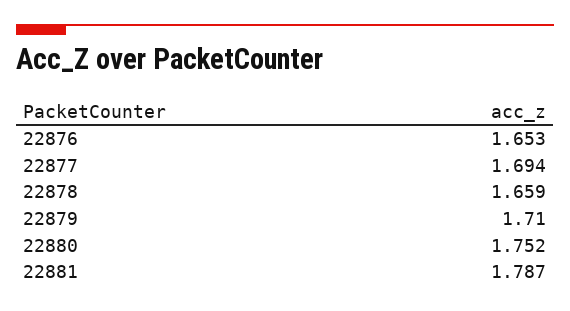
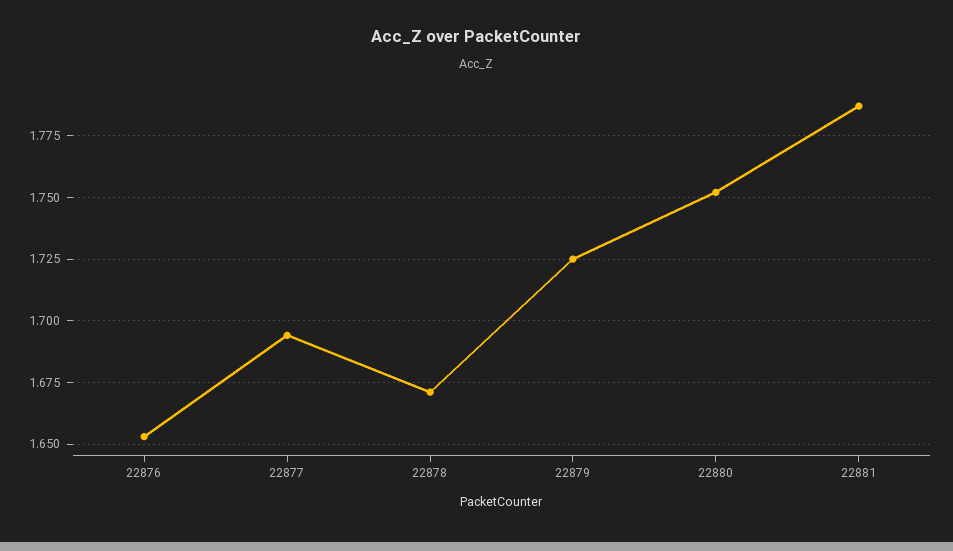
22878: 1.659 -> 1.67
22879: 1.71 -> 1.725

